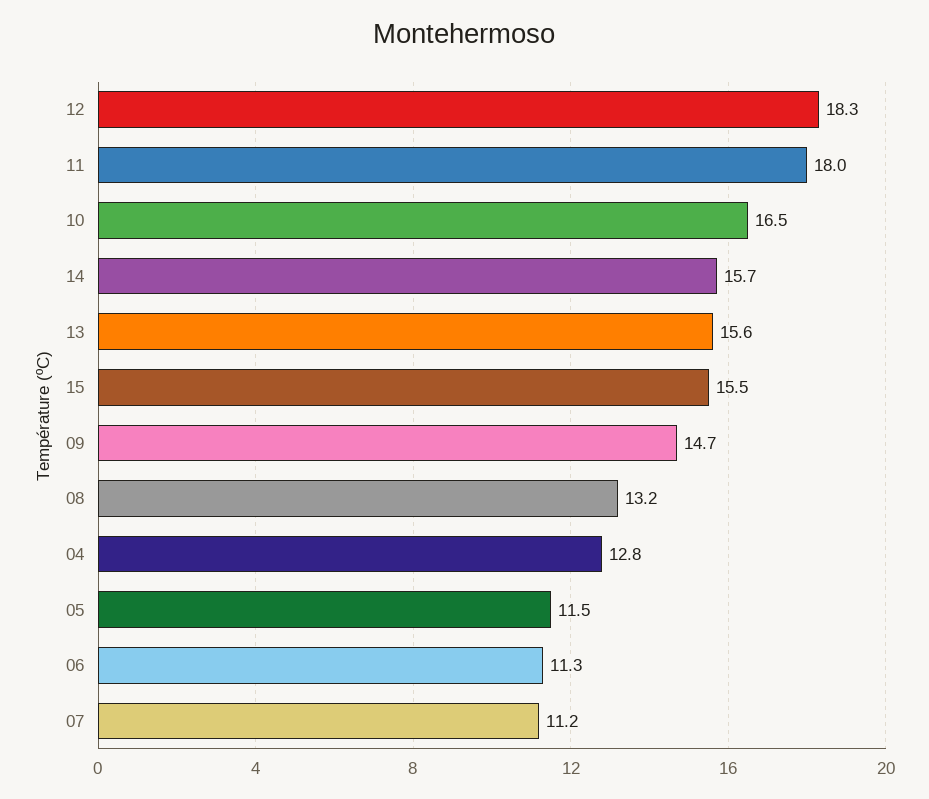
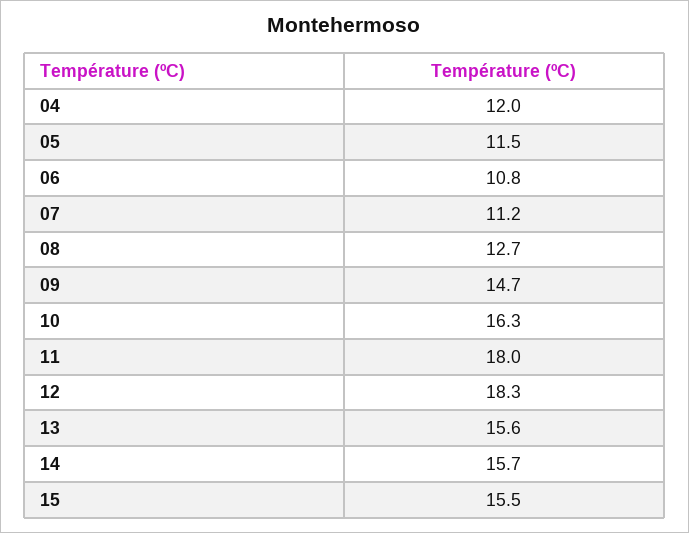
10: 16.5 -> 16.3
08: 13.2 -> 12.7
04: 12.8 -> 12
06: 11.3 -> 10.8

